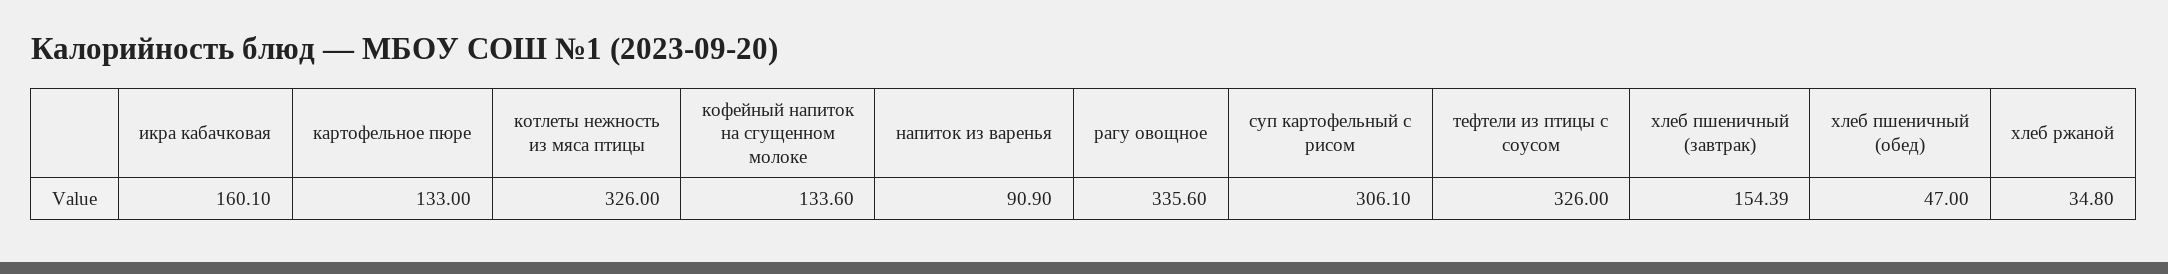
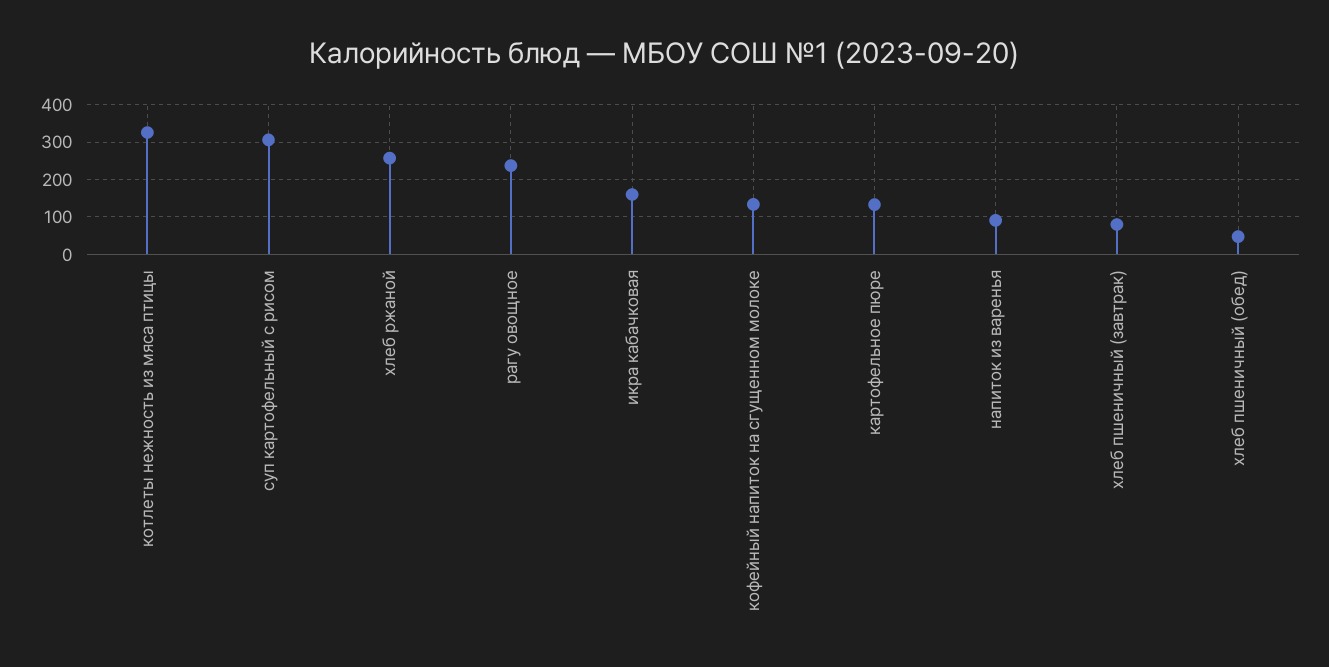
рагу овощное: 335.6 -> 240
тефтели из птицы с соусом: 326 -> none
хлеб пшеничный (завтрак): 154.39 -> 80
хлеб ржаной: 34.8 -> 260

